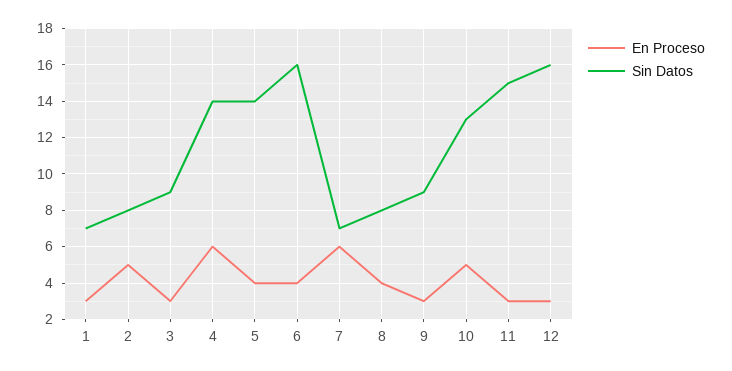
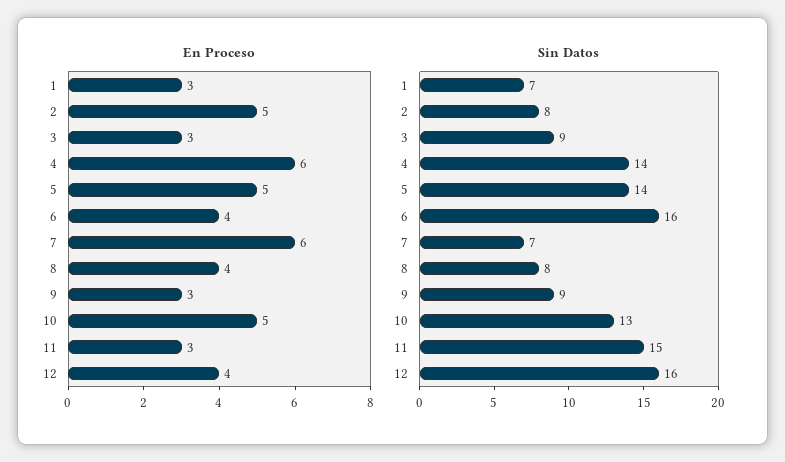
En Proceso, 5: 4 -> 5
En Proceso, 12: 3 -> 4

